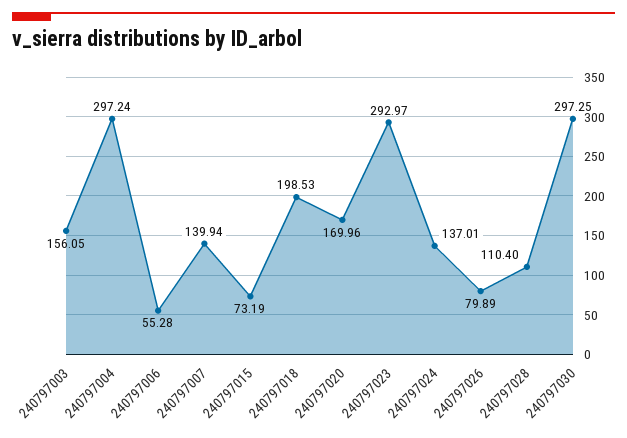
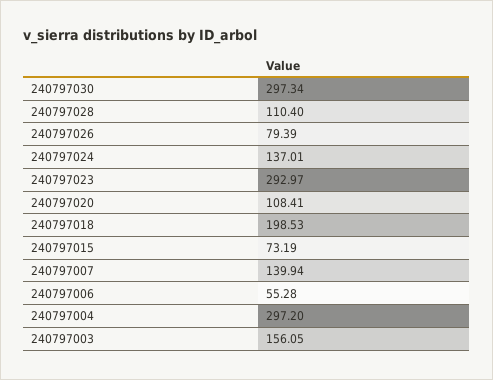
240797004: 297.24 -> 297.2
240797020: 169.96 -> 108.41
240797026: 79.89 -> 79.39
240797030: 297.25 -> 297.34

